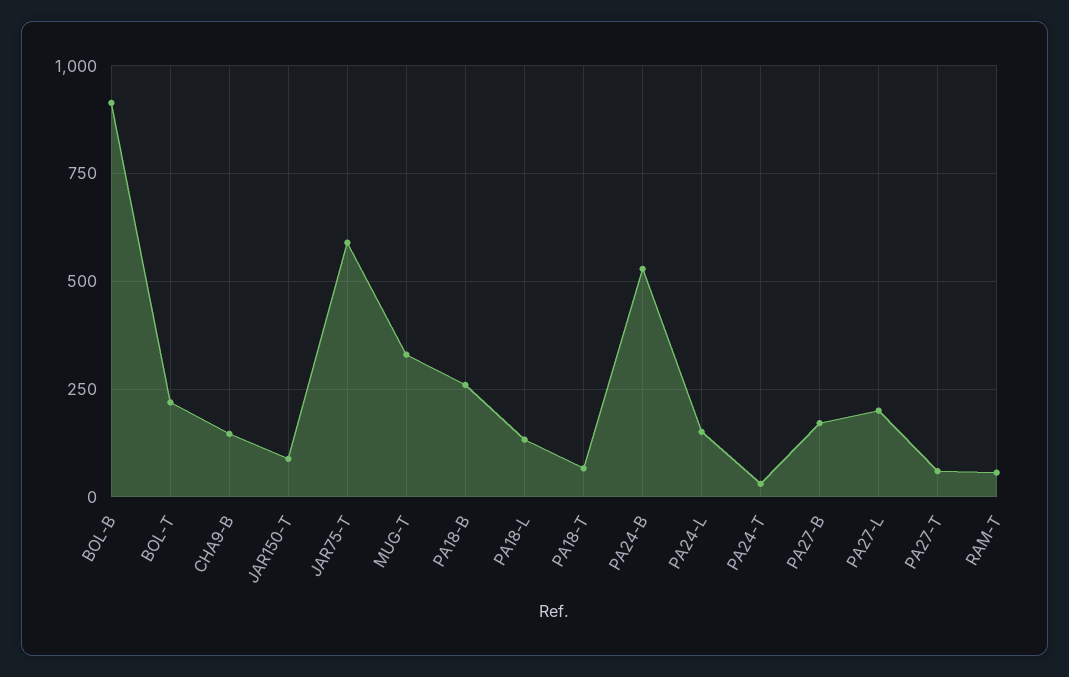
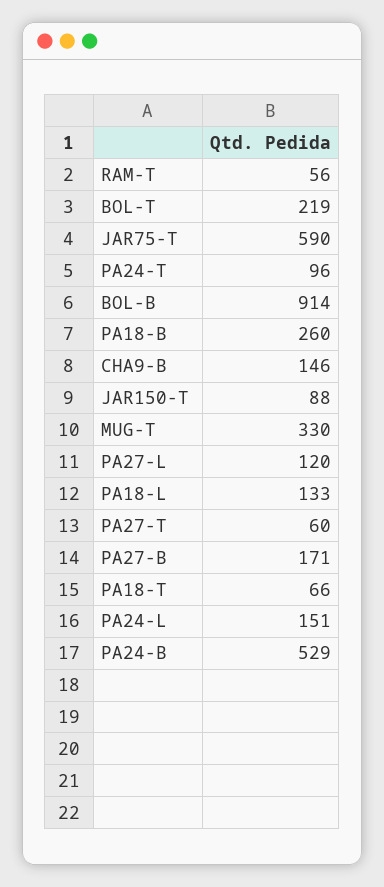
PA24-T: 25 -> 96
PA27-L: 200 -> 120

